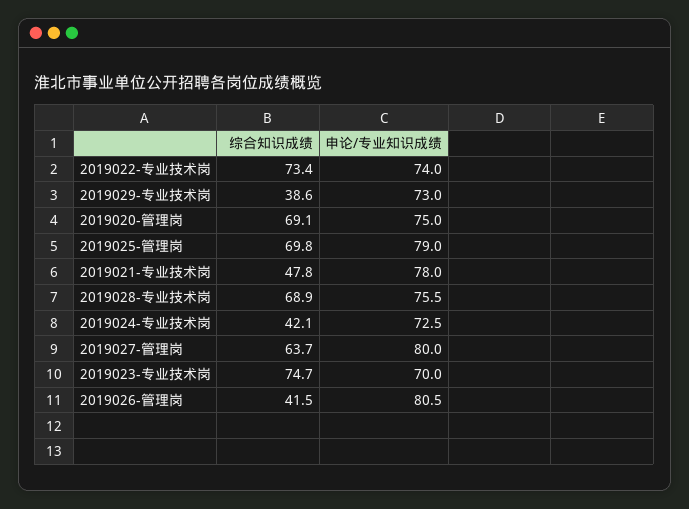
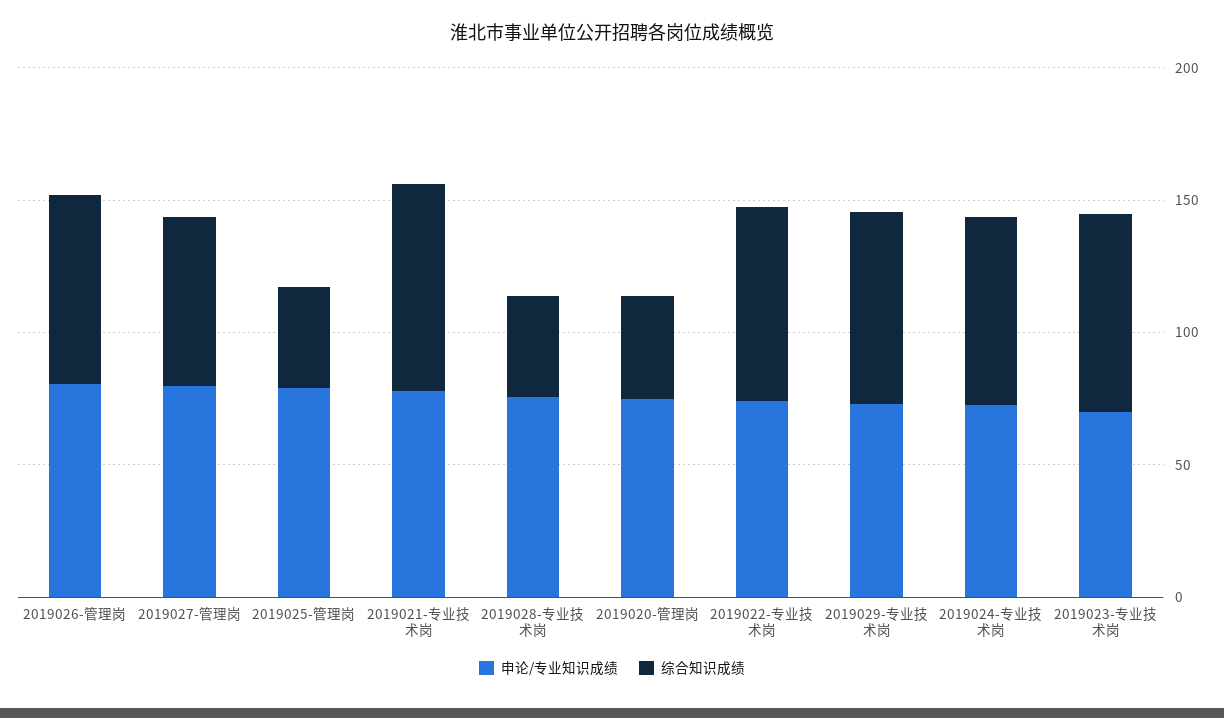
综合知识成绩, 2019029-专业技术岗: 38.6 -> 70
综合知识成绩, 2019020-管理岗: 69.1 -> 40
综合知识成绩, 2019025-管理岗: 69.8 -> 40
综合知识成绩, 2019021-专业技术岗: 47.8 -> 80
综合知识成绩, 2019028-专业技术岗: 68.9 -> 40
综合知识成绩, 2019024-专业技术岗: 42.1 -> 70
综合知识成绩, 2019026-管理岗: 41.5 -> 70

